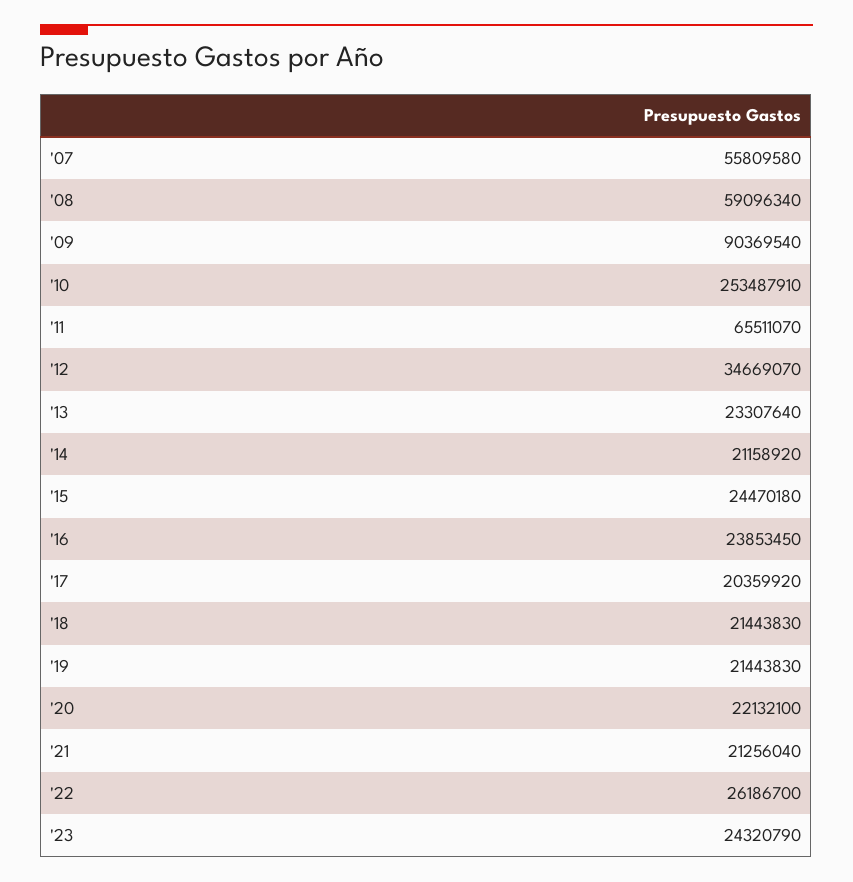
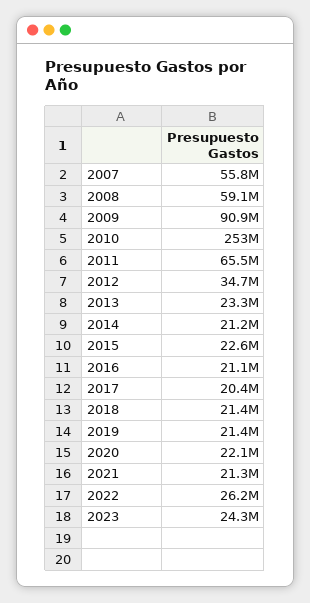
'09: 90369540 -> 90900000
'15: 24470180 -> 22600000
'16: 23853450 -> 21100000

